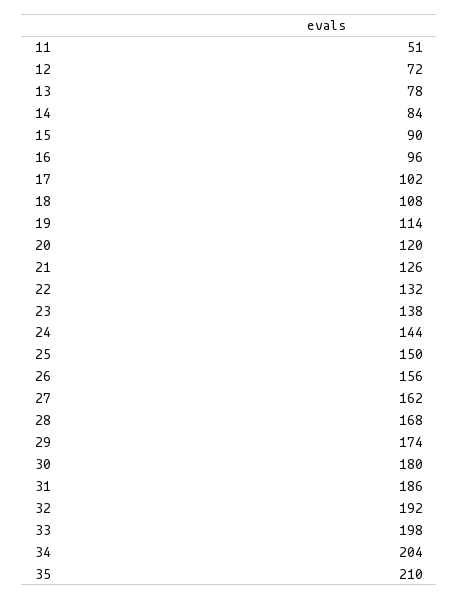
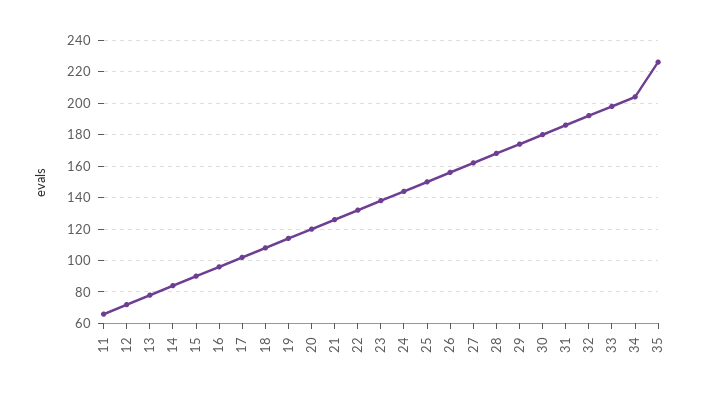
11: 51 -> 65
35: 210 -> 225

